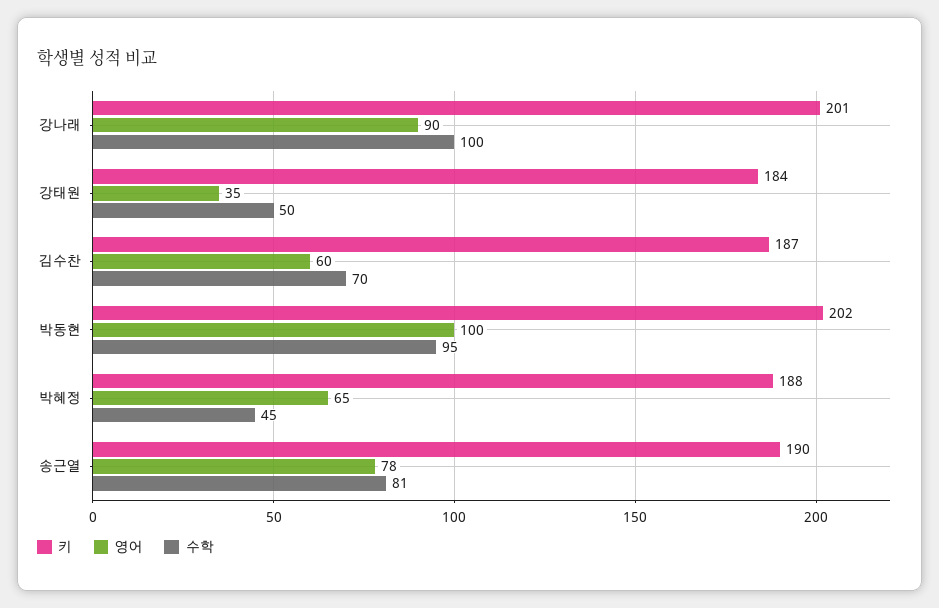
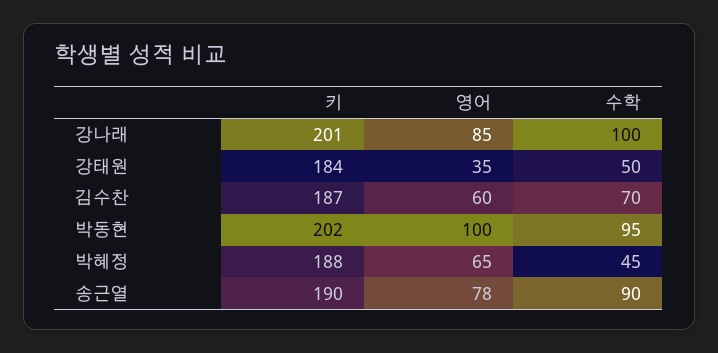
영어, 강나래: 90 -> 85
수학, 송근열: 81 -> 90

